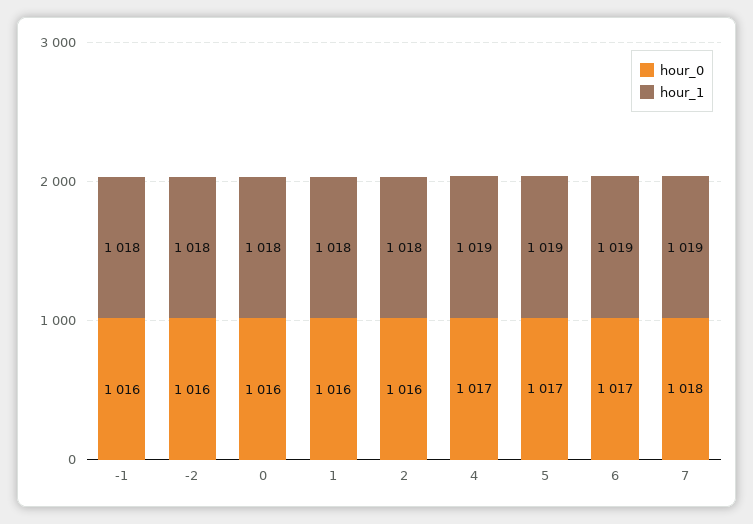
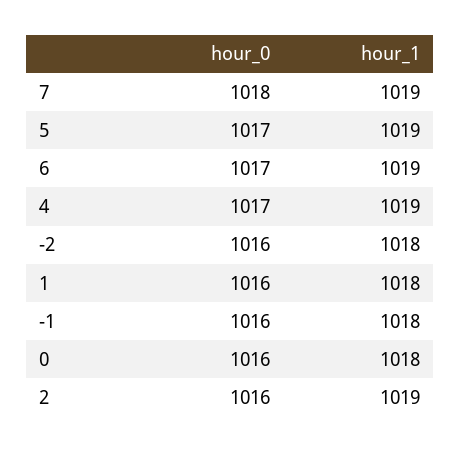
hour_1, 2: 1018 -> 1019

